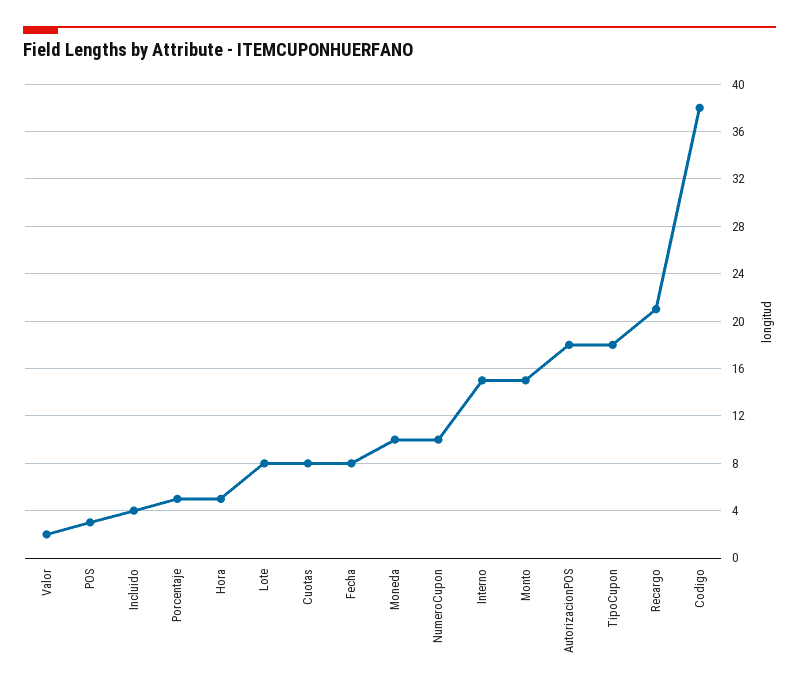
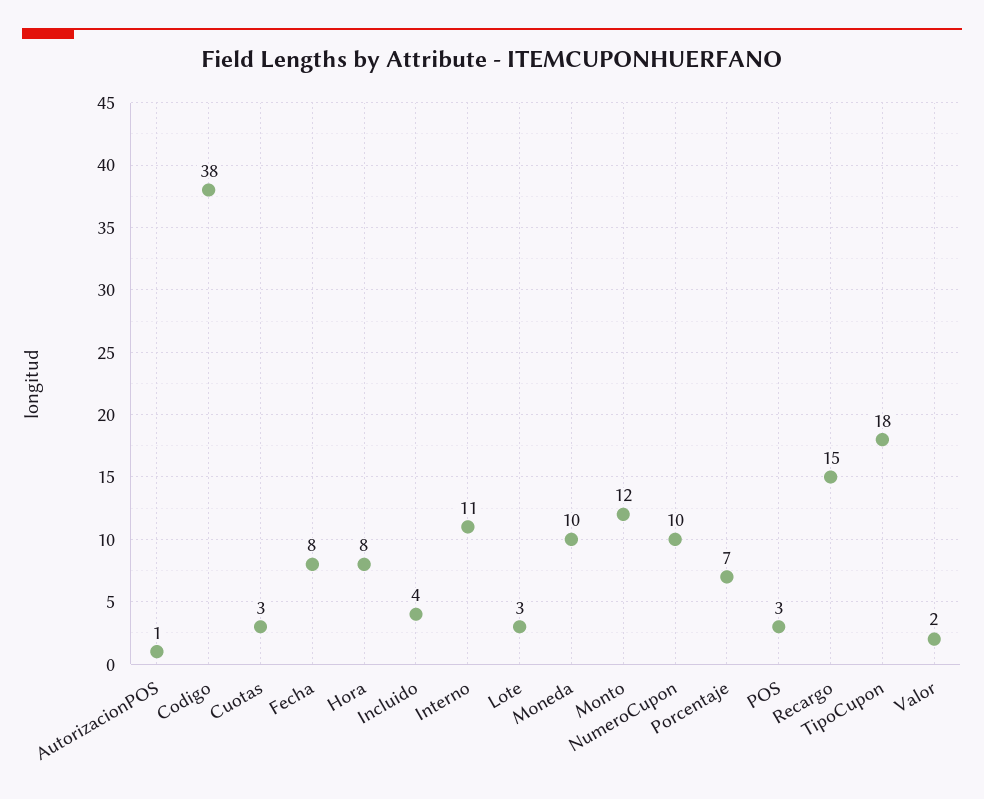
Porcentaje: 5 -> 7
Hora: 5 -> 8
Lote: 8 -> 3
Cuotas: 8 -> 3
Interno: 15 -> 11
Monto: 15 -> 12
AutorizacionPOS: 18 -> 1
Recargo: 21 -> 15

